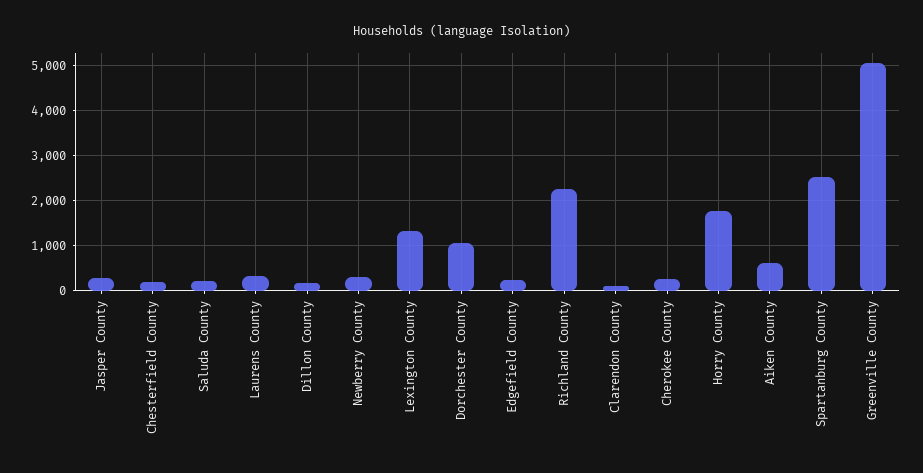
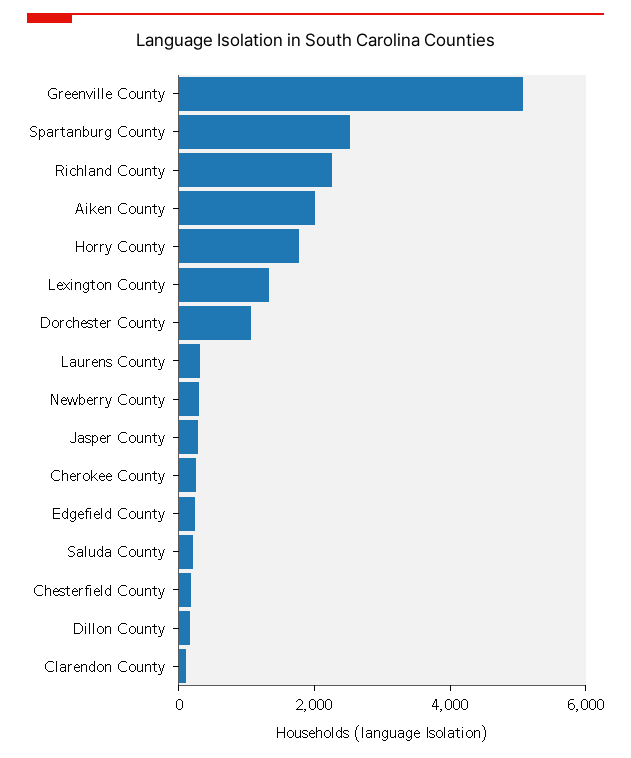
Aiken County: 600 -> 2000

